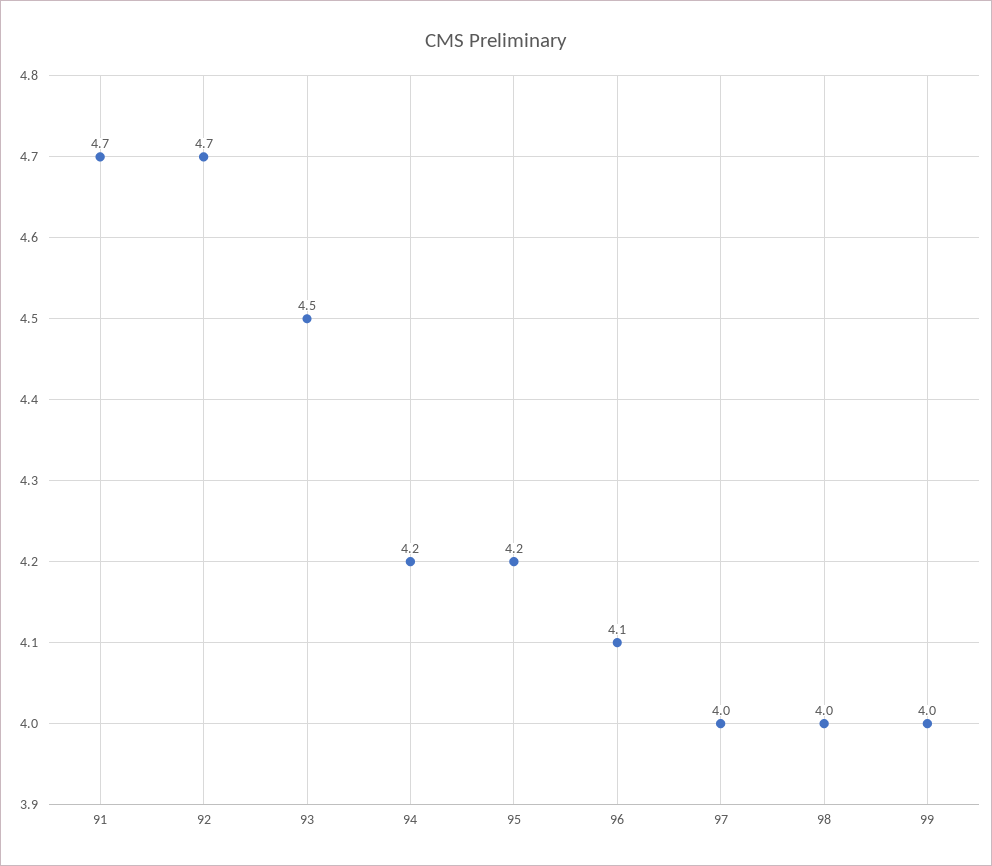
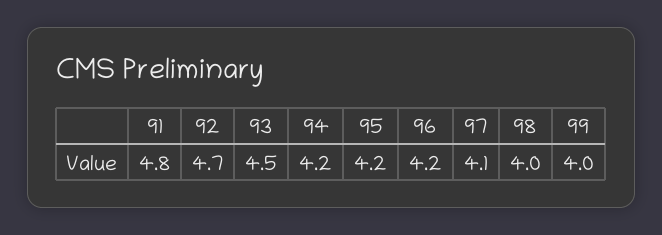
91: 4.7 -> 4.8
96: 4.1 -> 4.2
97: 4 -> 4.1

